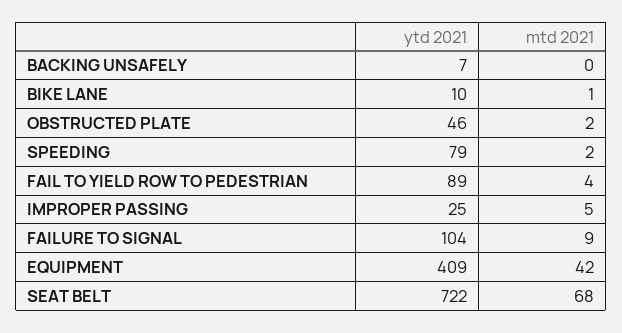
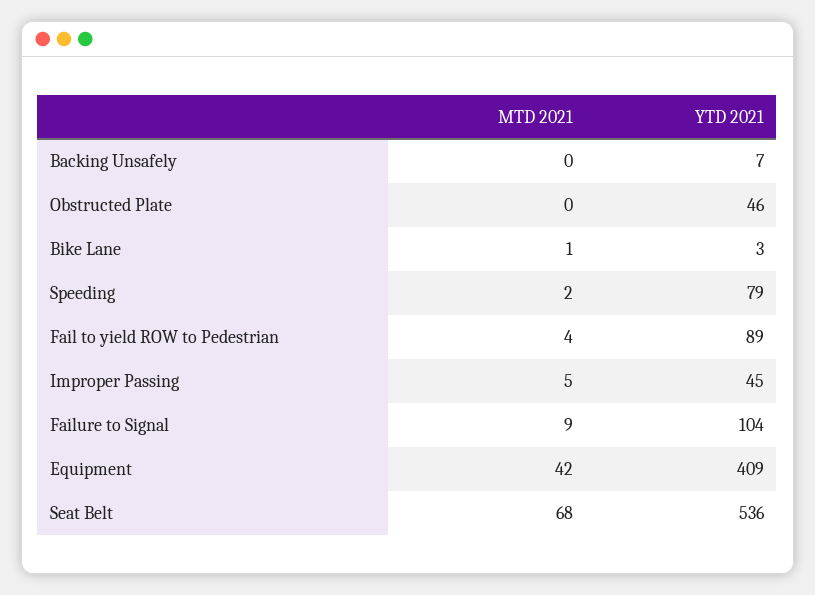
ytd 2021, BIKE LANE: 10 -> 3
mtd 2021, OBSTRUCTED PLATE: 2 -> 0
ytd 2021, IMPROPER PASSING: 25 -> 45
ytd 2021, SEAT BELT: 722 -> 536

